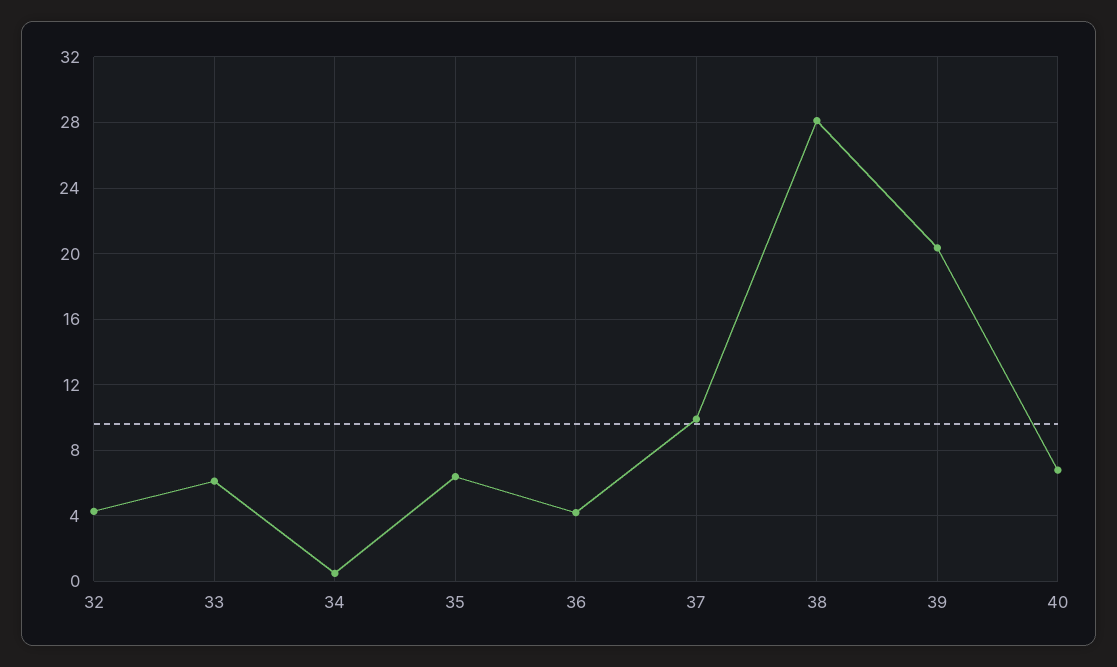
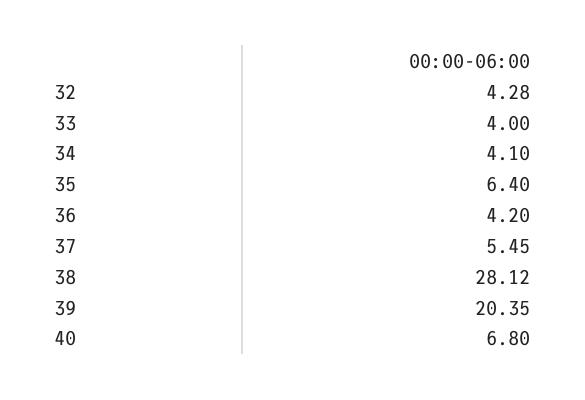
33: 6 -> 4
34: 0.5 -> 4.1
37: 10 -> 5.45

